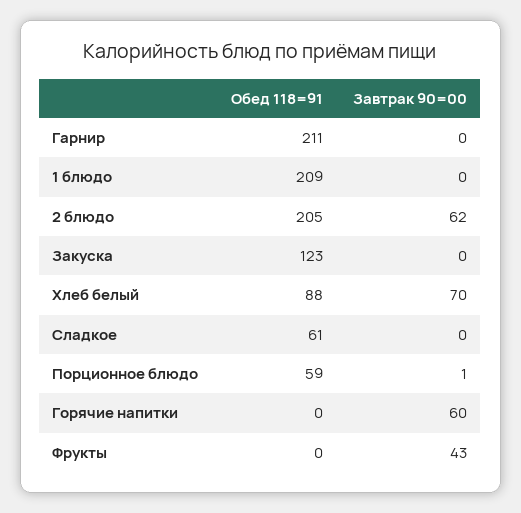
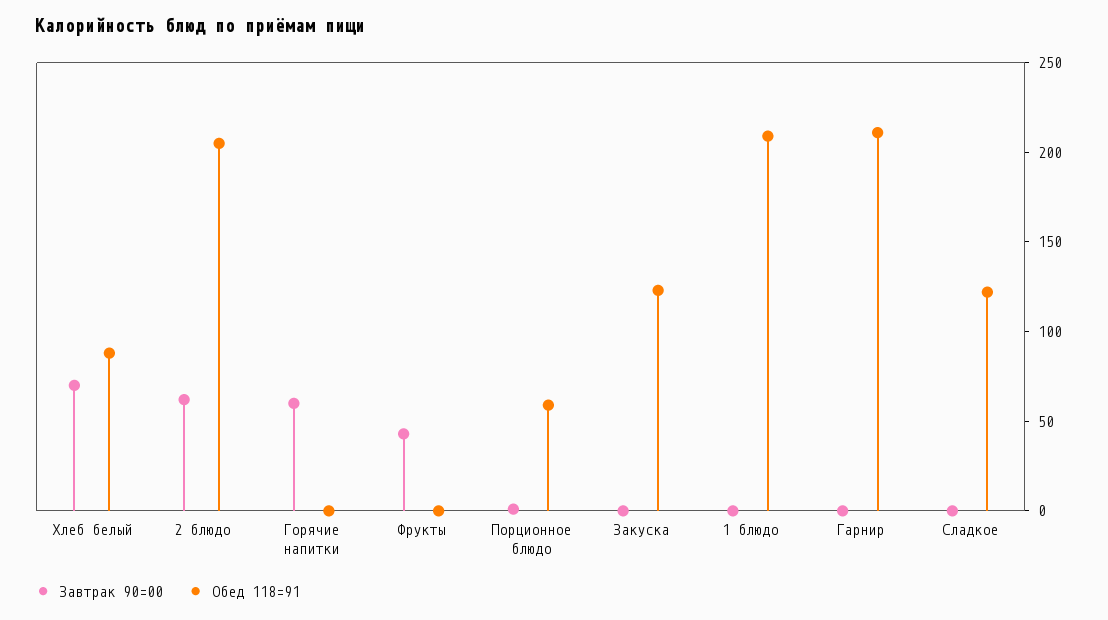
Обед 118=91, Сладкое: 61 -> 120

